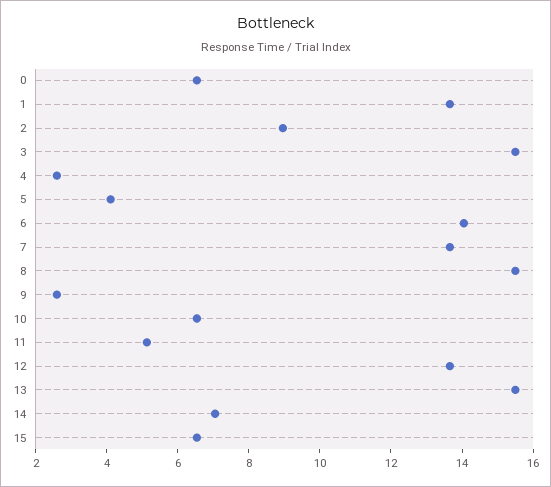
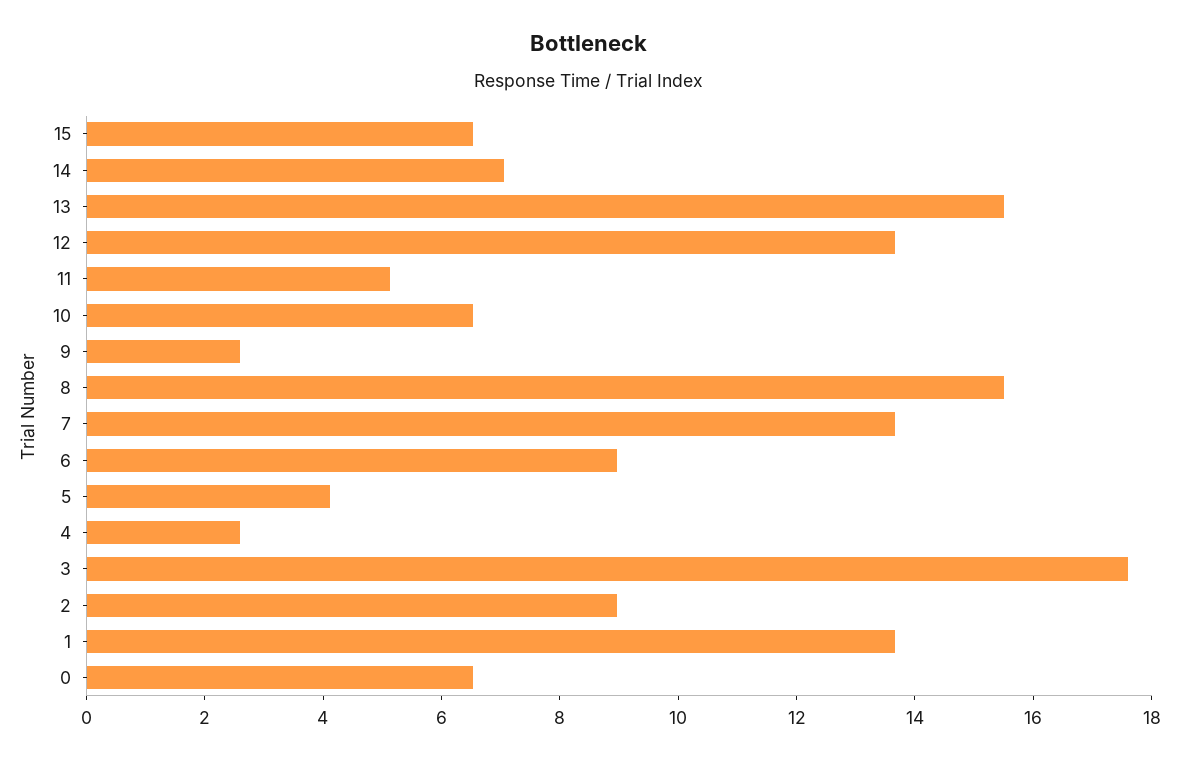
3: 15.5 -> 17.5
6: 14 -> 9

